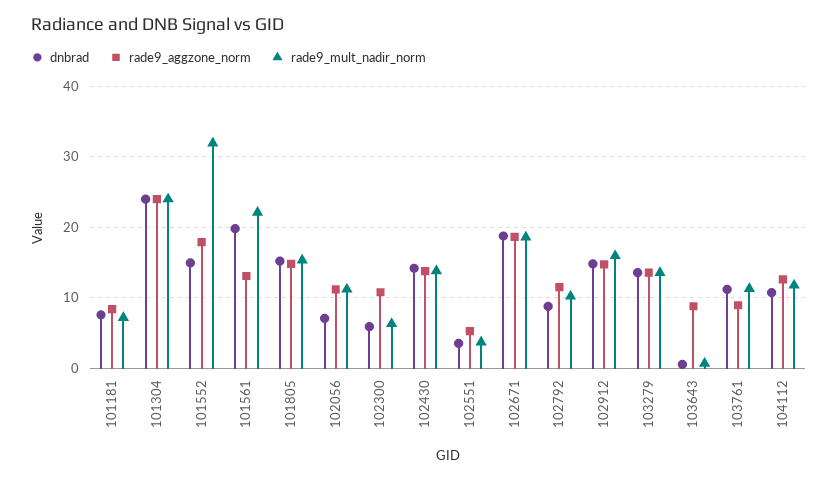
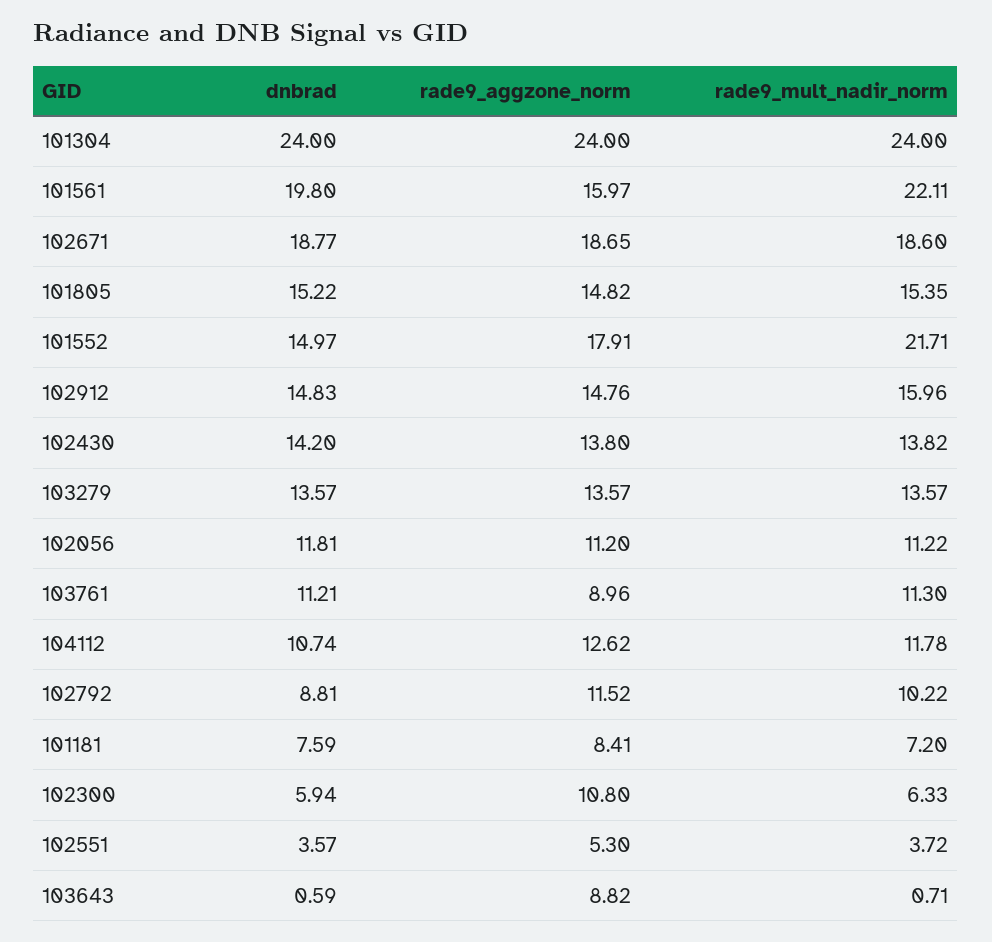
rade9_mult_nadir_norm, 101552: 32 -> 21.71
rade9_aggzone_norm, 101561: 13 -> 15.97
dnbrad, 102056: 7 -> 11.81

